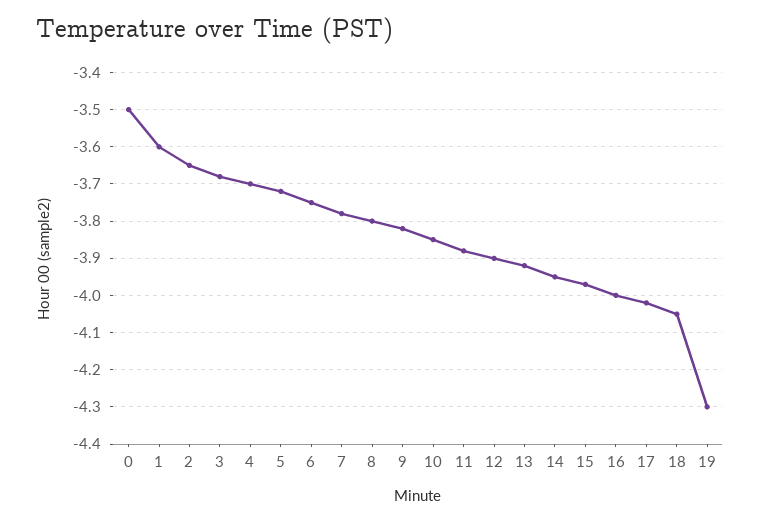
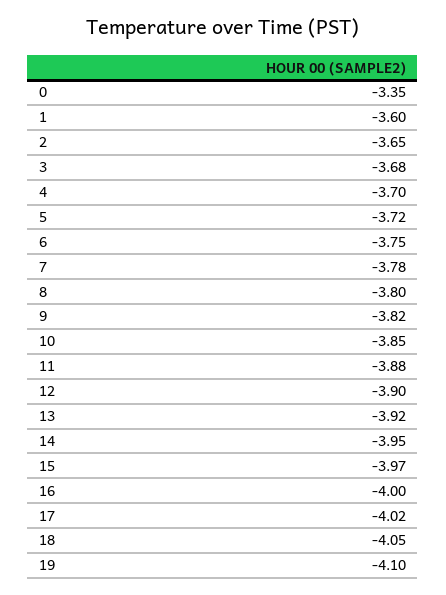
0: -3.5 -> -3.35
19: -4.3 -> -4.1

